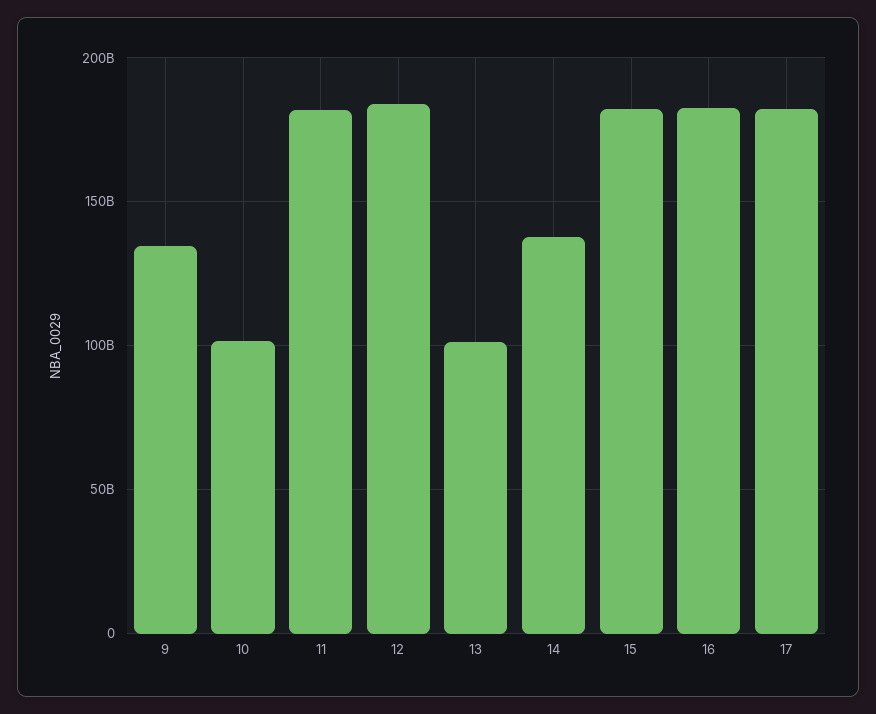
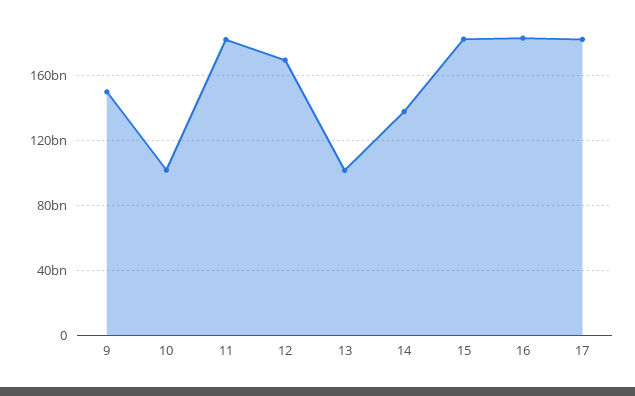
9: 135000000000 -> 150000000000
12: 185000000000 -> 170000000000

